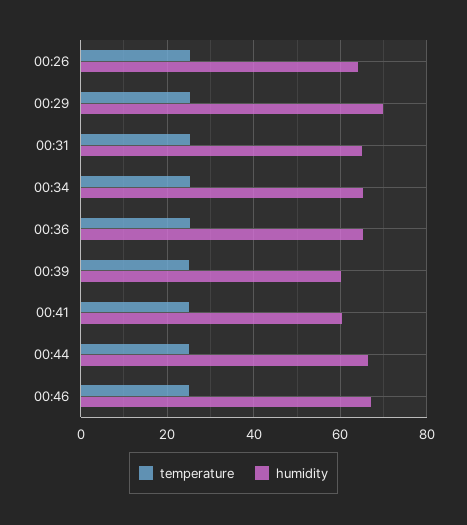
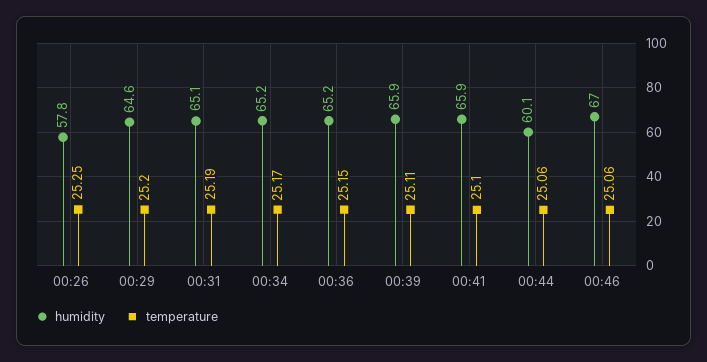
humidity, 00:26: 64 -> 57.8
humidity, 00:29: 70 -> 64.6
humidity, 00:39: 60 -> 65.9
humidity, 00:41: 60 -> 65.9
humidity, 00:44: 66 -> 60.1

